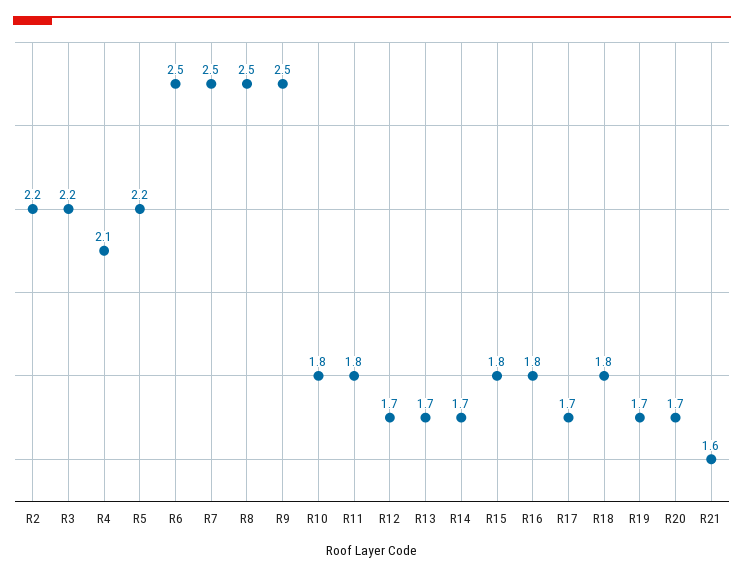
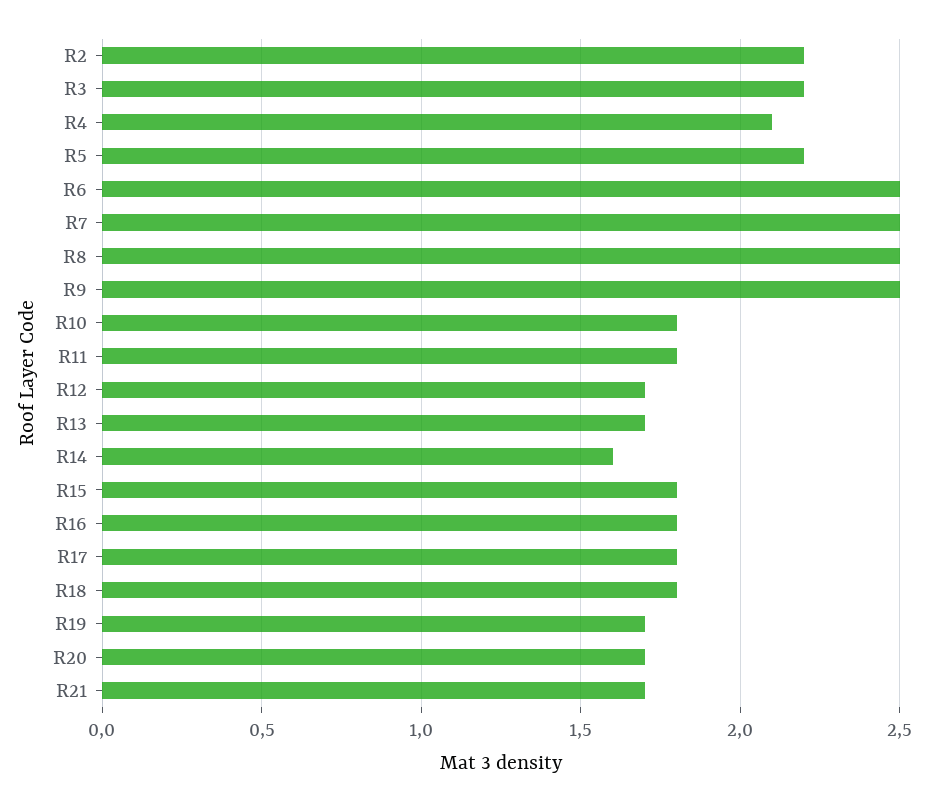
R14: 1.7 -> 1.6
R17: 1.7 -> 1.8
R21: 1.6 -> 1.7

